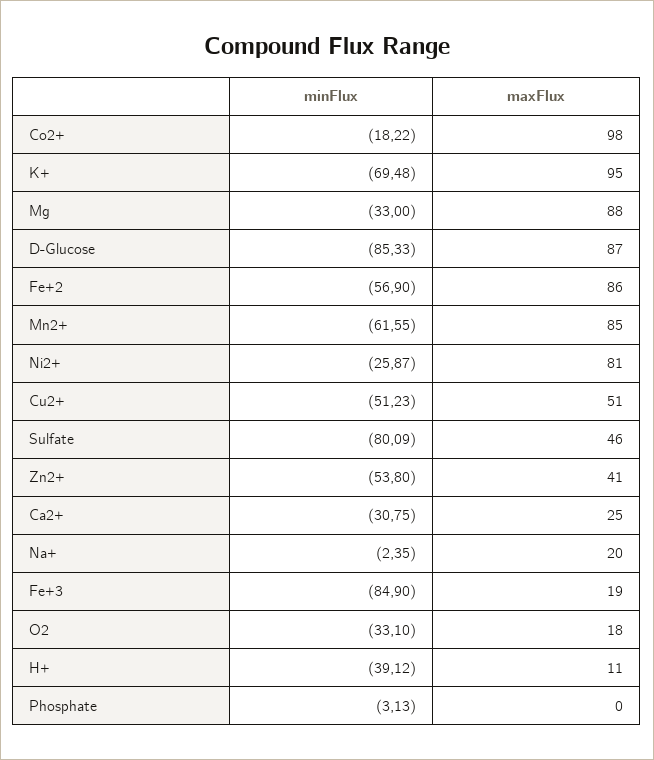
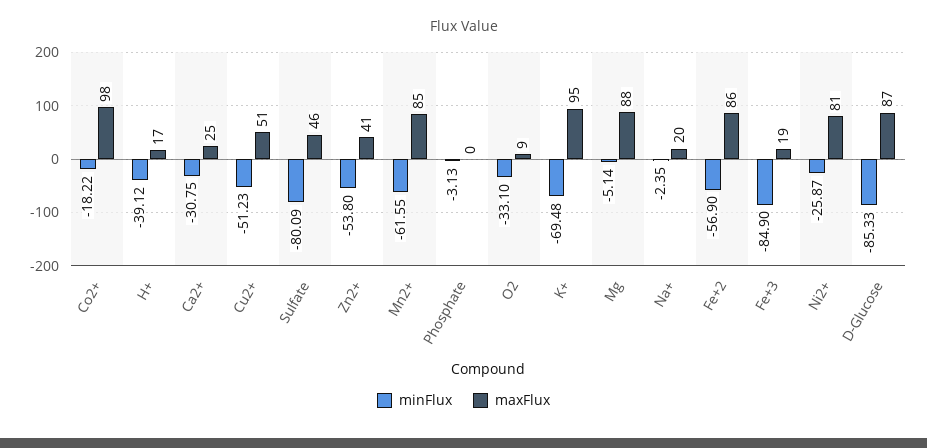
minFlux, Mg: -33 -> -5.14
maxFlux, O2: 18 -> 9
maxFlux, H+: 11 -> 17

